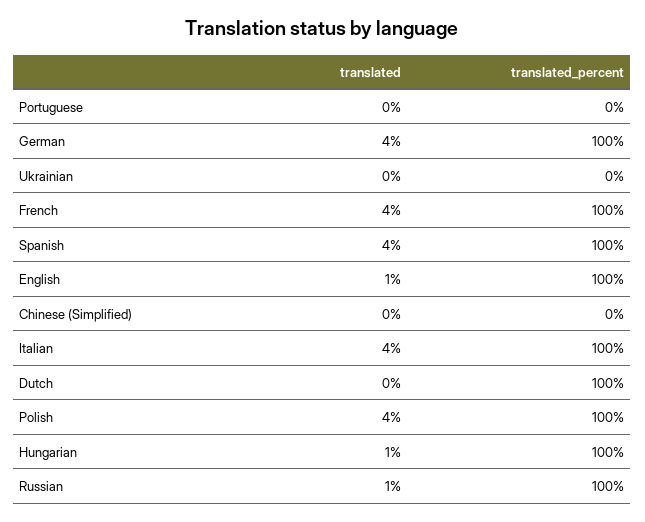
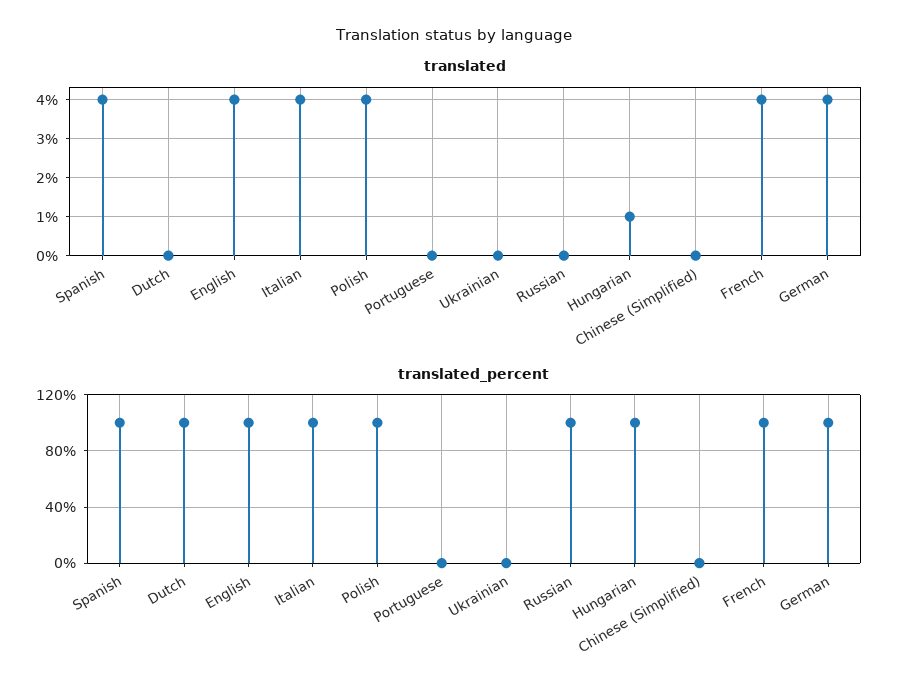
translated, English: 1 -> 4
translated, Russian: 1 -> 0

